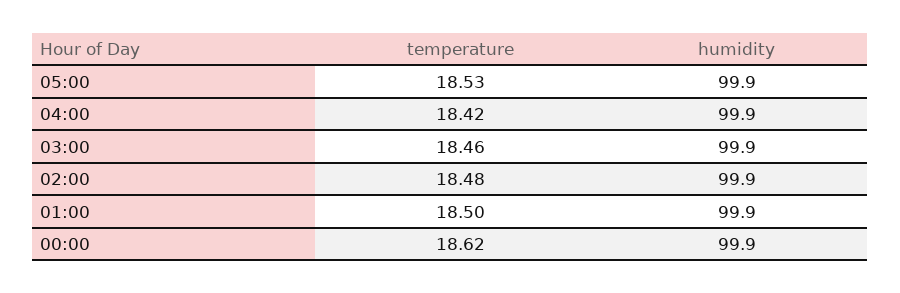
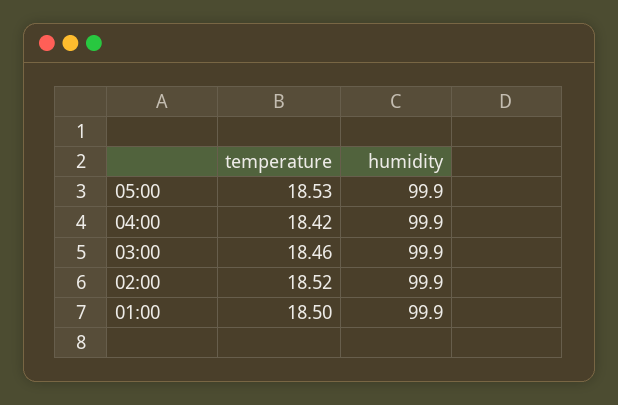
temperature, 02:00: 18.48 -> 18.52
temperature, 00:00: 18.62 -> none
humidity, 00:00: 99.9 -> none

